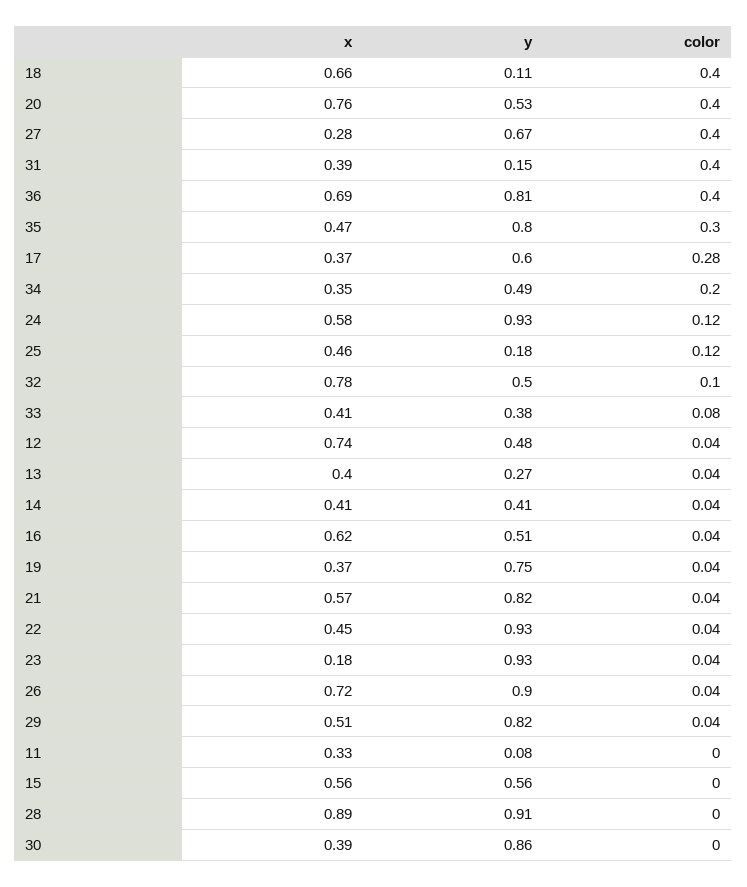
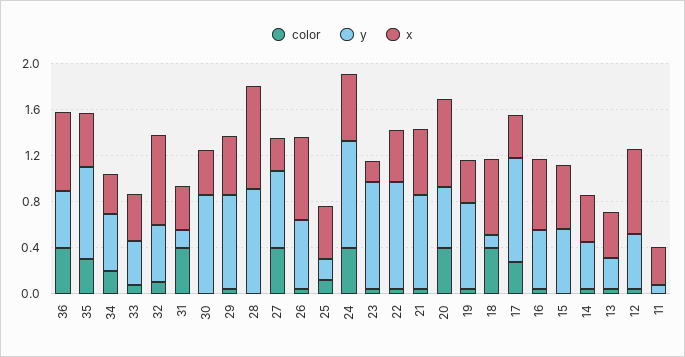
y, 36: 0.81 -> 0.5
y, 17: 0.6 -> 0.9
color, 24: 0.12 -> 0.4
y, 26: 0.9 -> 0.6

